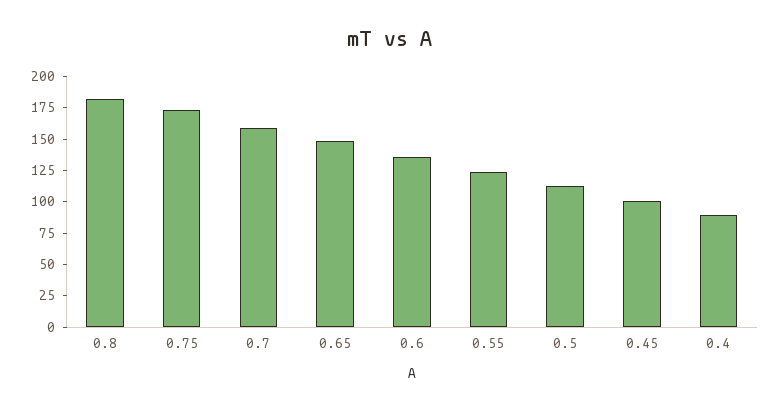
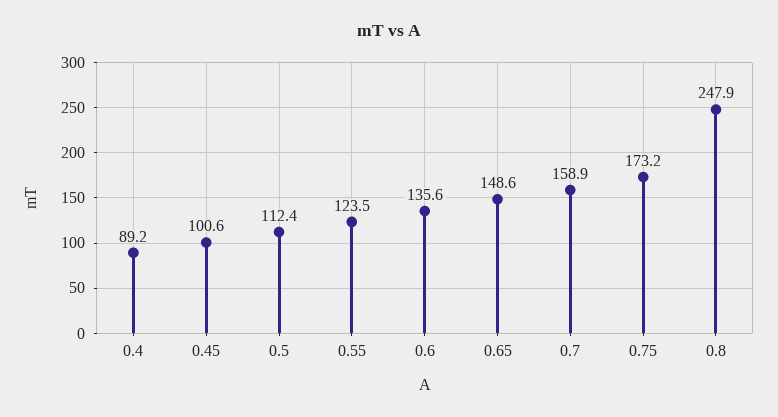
0.8: 175 -> 247.9

